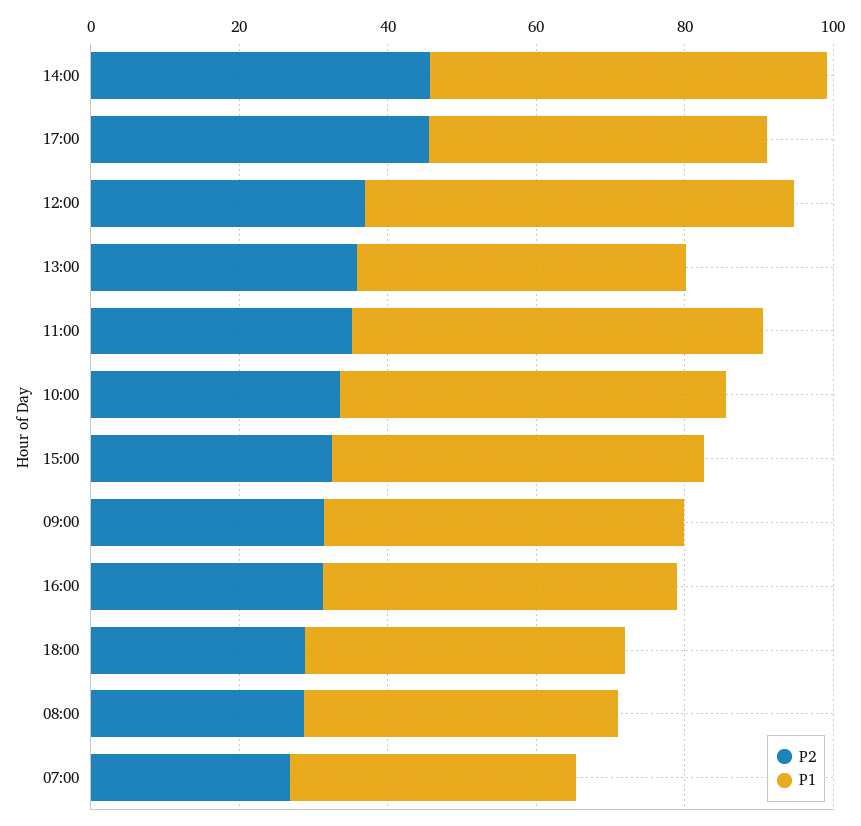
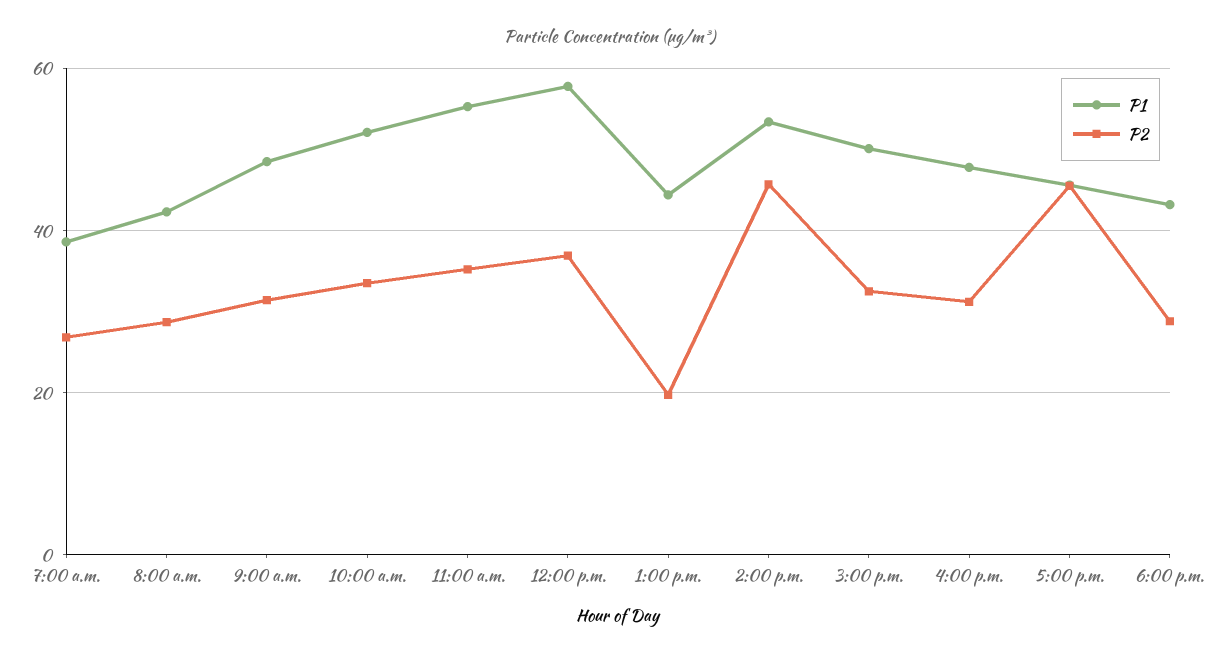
P2, 13:00: 35 -> 20

